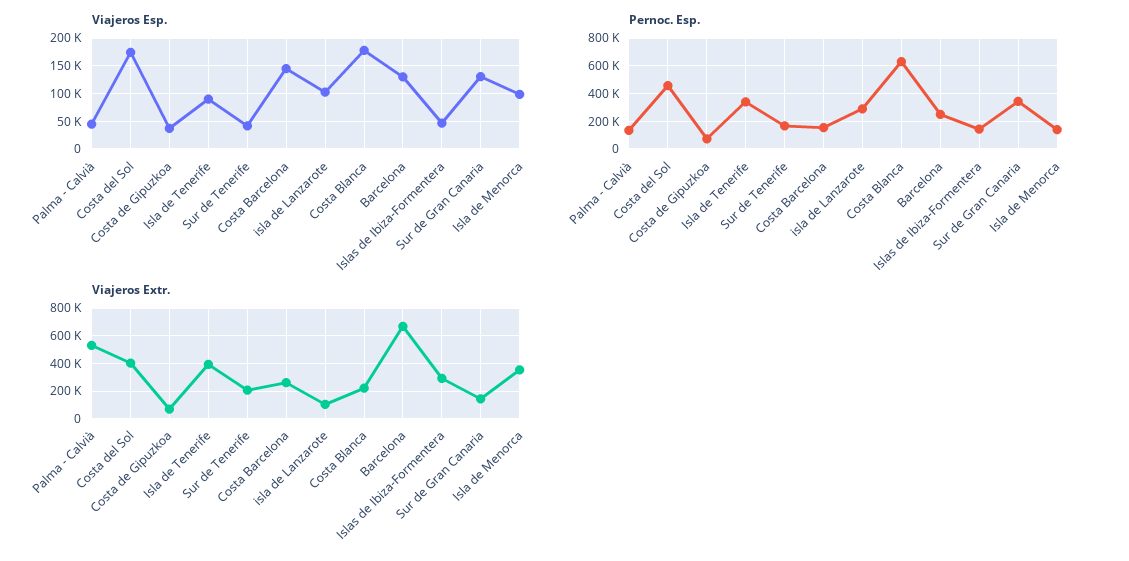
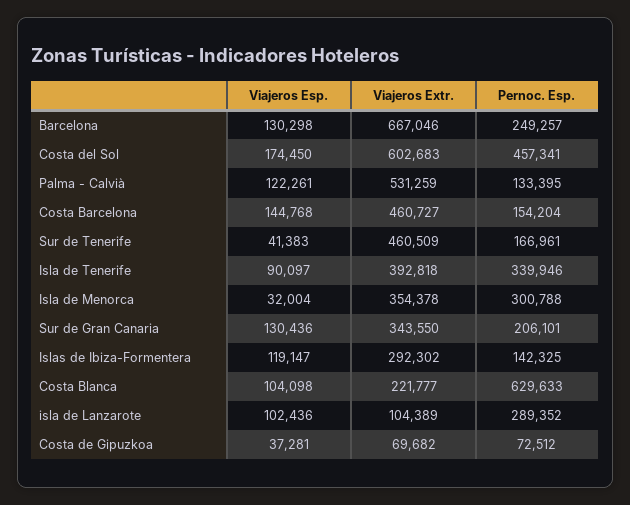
Viajeros Esp., Palma - Calvià: 50000 -> 122261
Viajeros Esp., Costa Blanca: 175000 -> 104098
Viajeros Esp., Islas de Ibiza-Formentera: 50000 -> 119147
Viajeros Esp., Isla de Menorca: 100000 -> 32004
Pernoc. Esp., Sur de Gran Canaria: 350000 -> 206101
Pernoc. Esp., Isla de Menorca: 150000 -> 300788
Viajeros Extr., Costa del Sol: 400000 -> 602683
Viajeros Extr., Sur de Tenerife: 200000 -> 460509
Viajeros Extr., Costa Barcelona: 250000 -> 460727
Viajeros Extr., Sur de Gran Canaria: 150000 -> 343550

